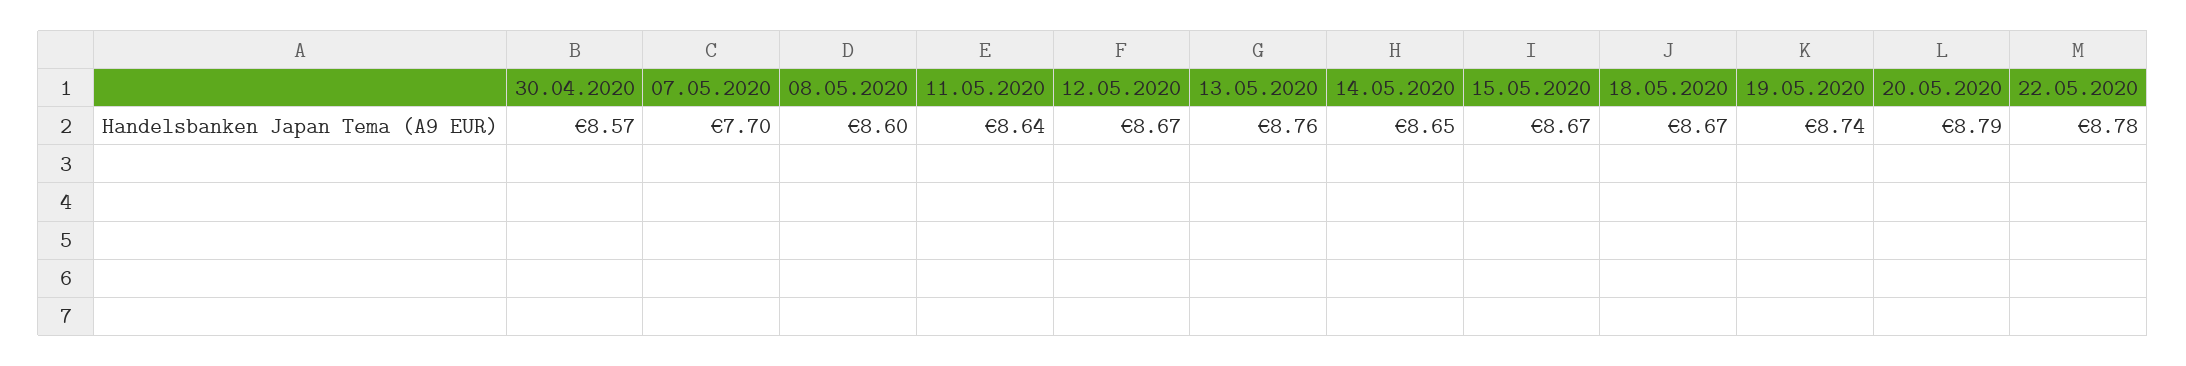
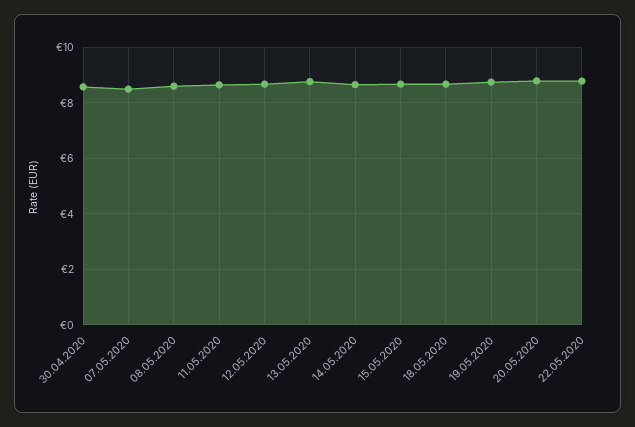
07.05.2020: 7.7 -> 8.5

